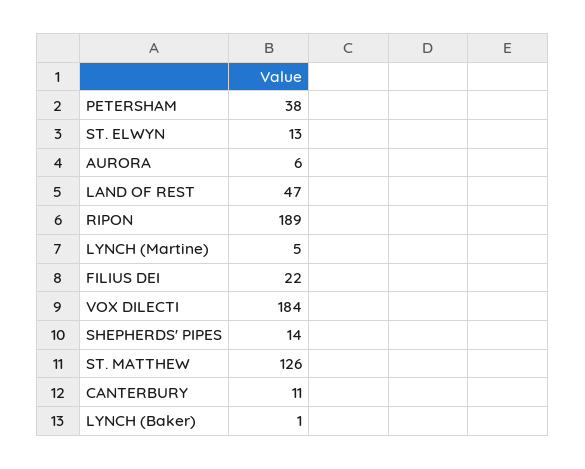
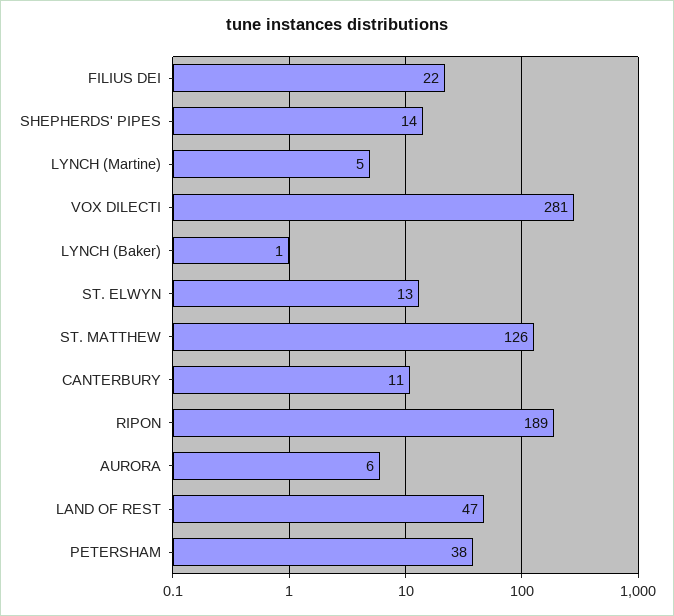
VOX DILECTI: 184 -> 281

